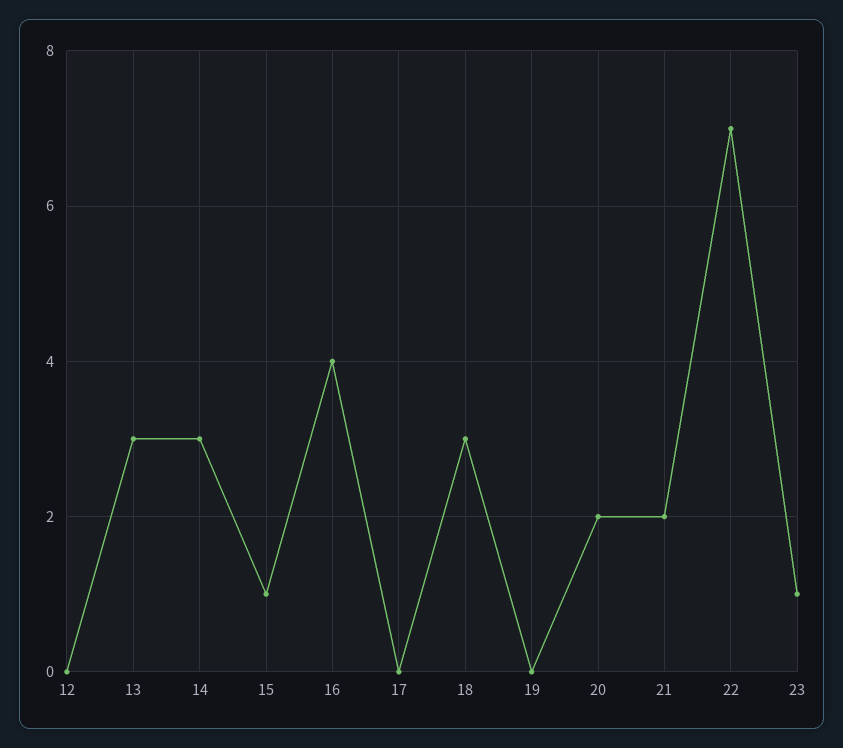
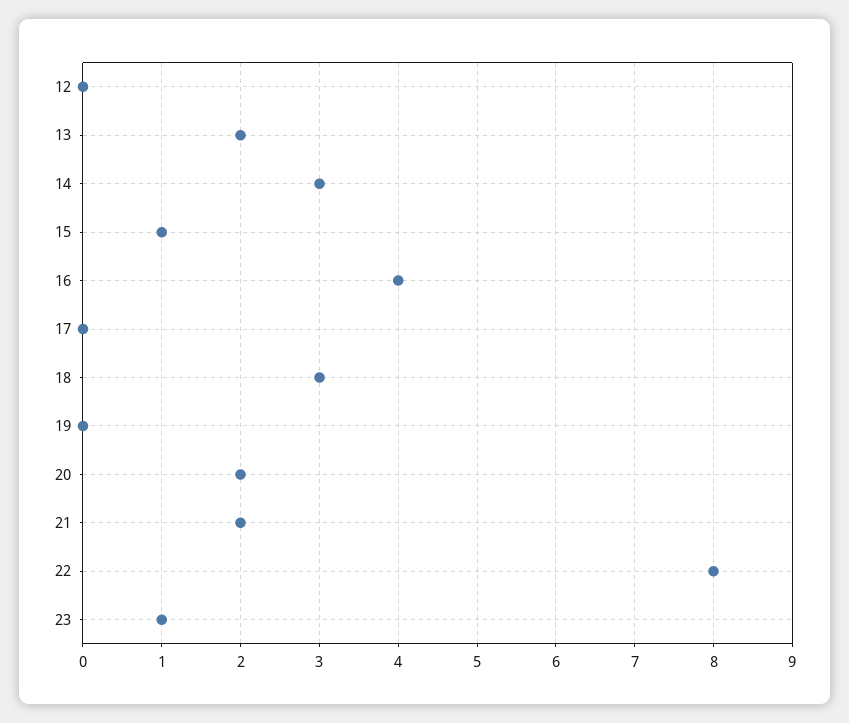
13: 3 -> 2
22: 7 -> 8

